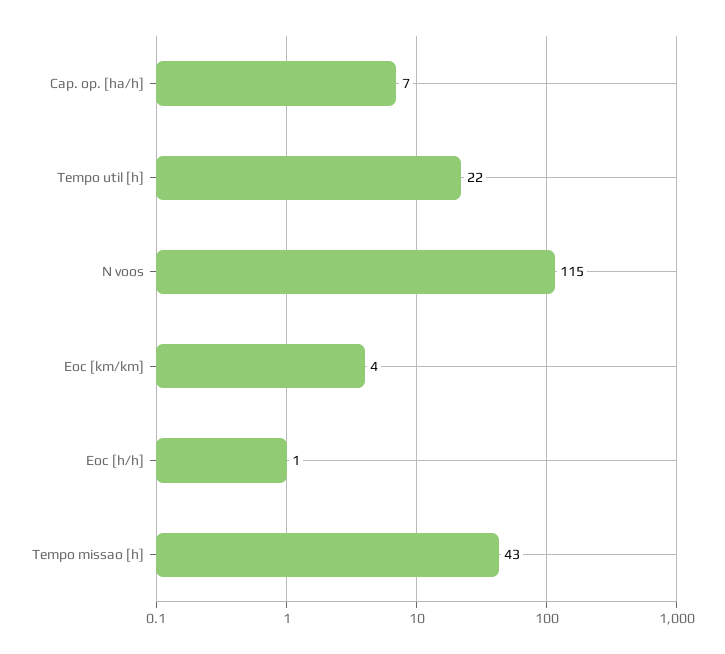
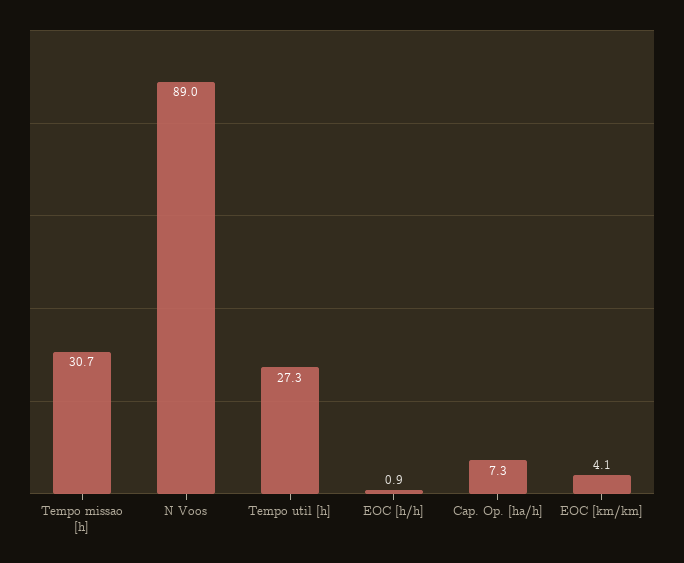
Tempo util [h]: 22 -> 27.3
N voos: 115 -> 89
Tempo missao [h]: 43 -> 30.7

